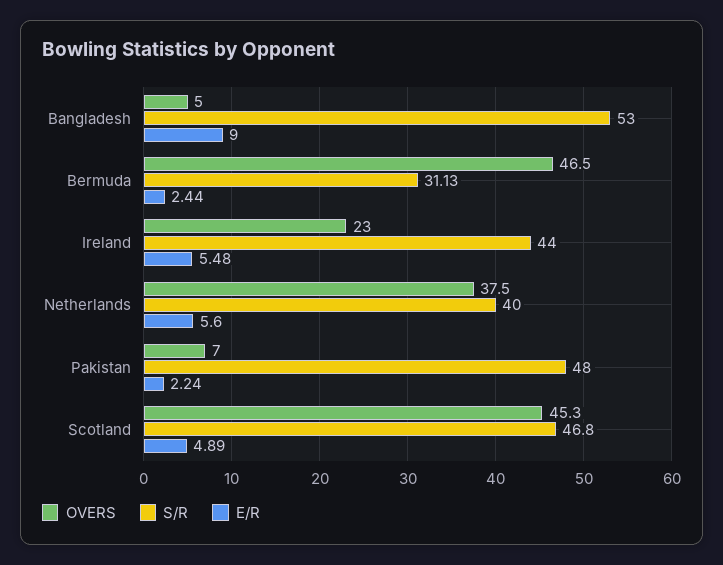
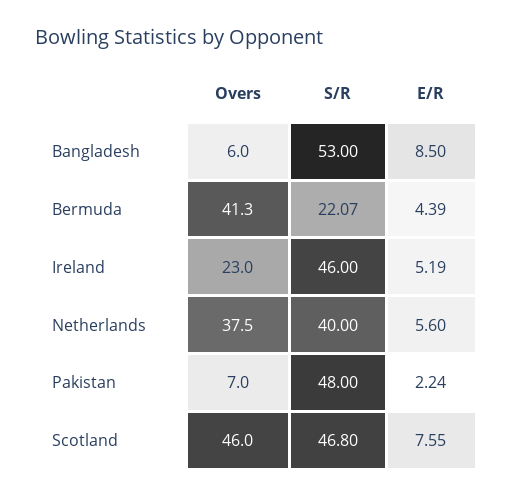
OVERS, Bangladesh: 5 -> 6
E/R, Bangladesh: 9 -> 8.5
OVERS, Bermuda: 46.5 -> 41.3
S/R, Bermuda: 31.13 -> 22.07
E/R, Bermuda: 2.44 -> 4.39
S/R, Ireland: 44 -> 46
E/R, Ireland: 5.48 -> 5.19
OVERS, Scotland: 45.3 -> 46
E/R, Scotland: 4.89 -> 7.55

